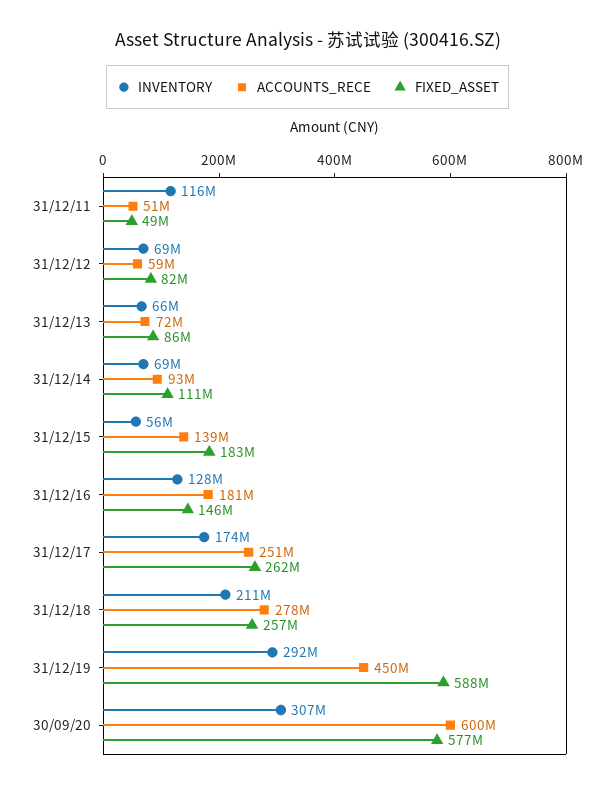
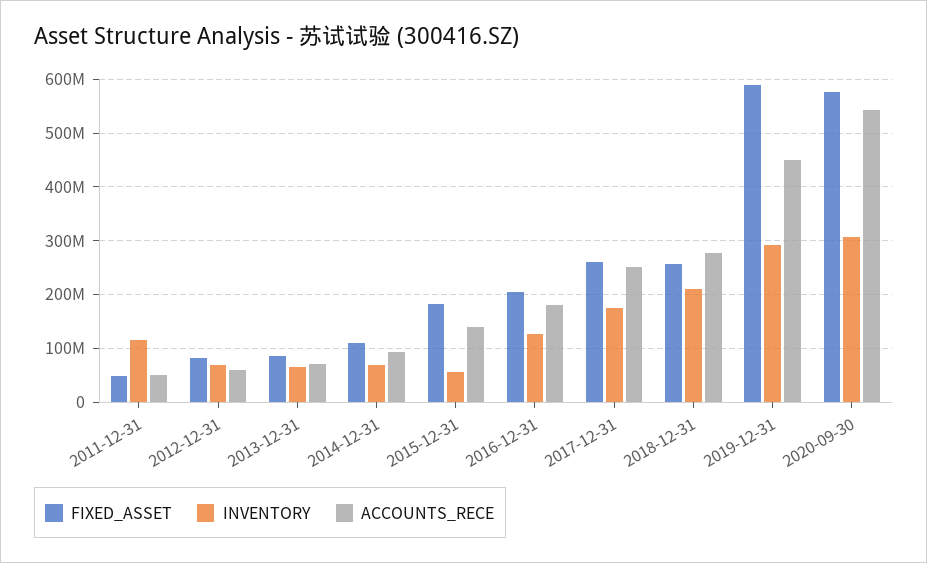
FIXED_ASSET, 31/12/16: 146000000 -> 200000000
ACCOUNTS_RECE, 30/09/20: 600000000 -> 540000000

